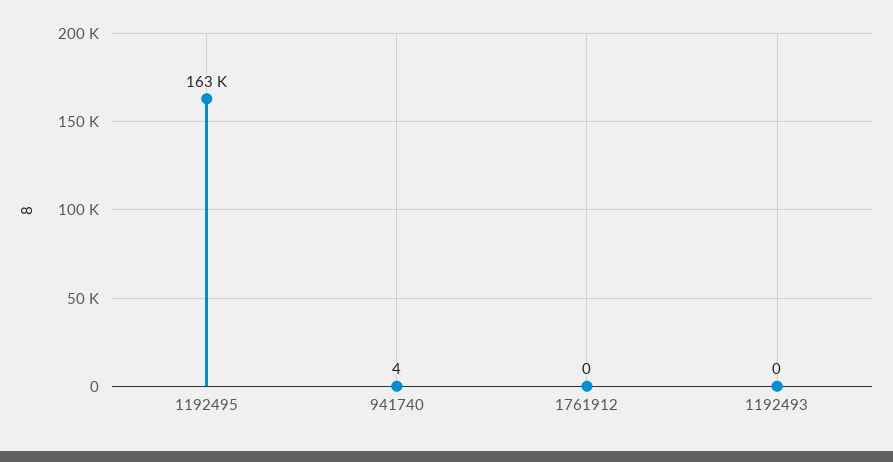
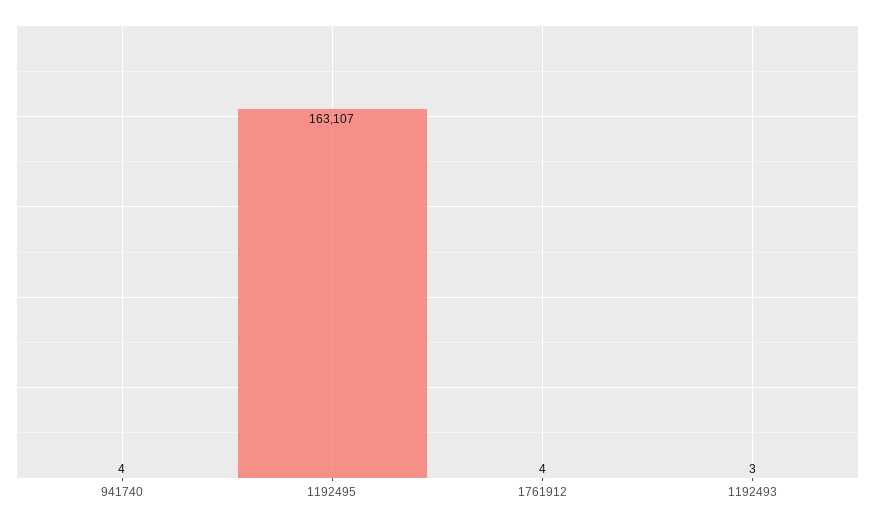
1761912: 0 -> 4
1192493: 0 -> 3

